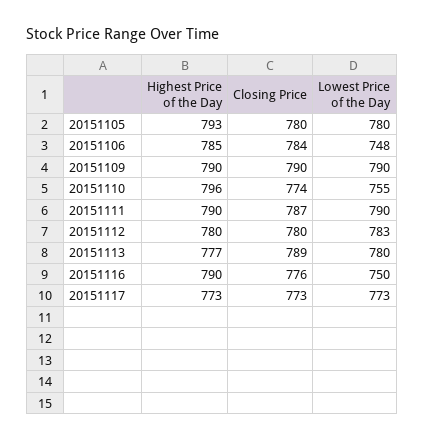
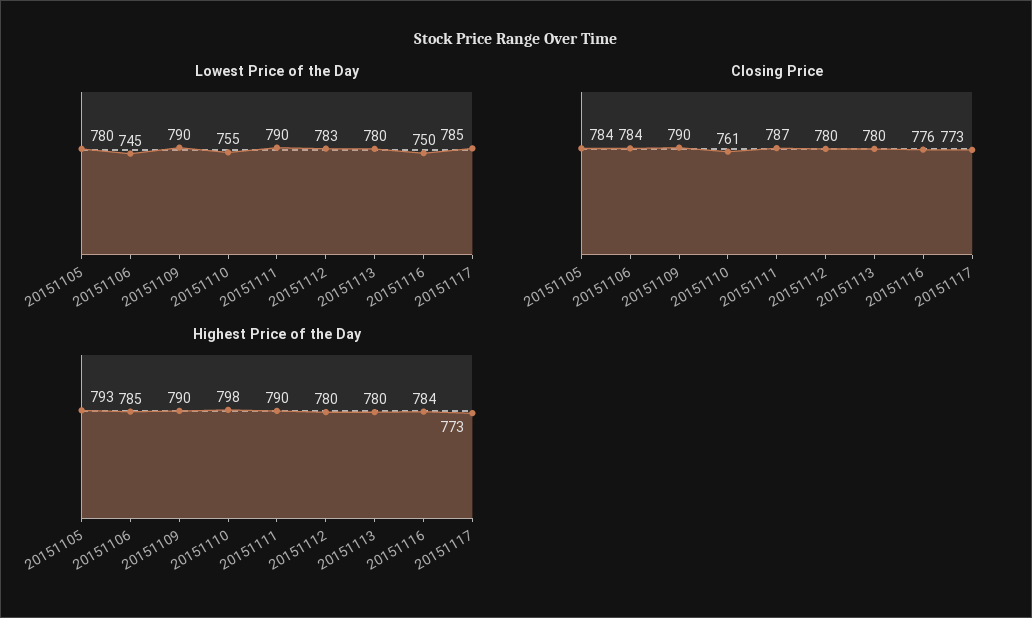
Closing Price, 20151105: 780 -> 784
Lowest Price of the Day, 20151106: 748 -> 745
Highest Price of the Day, 20151110: 796 -> 798
Closing Price, 20151110: 774 -> 761
Highest Price of the Day, 20151113: 777 -> 780
Closing Price, 20151113: 789 -> 780
Highest Price of the Day, 20151116: 790 -> 784
Lowest Price of the Day, 20151117: 773 -> 785

